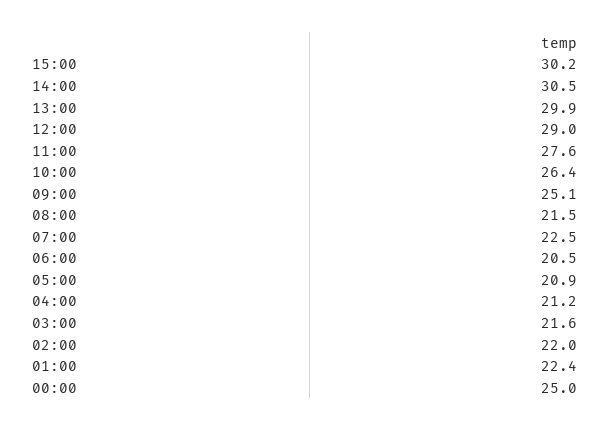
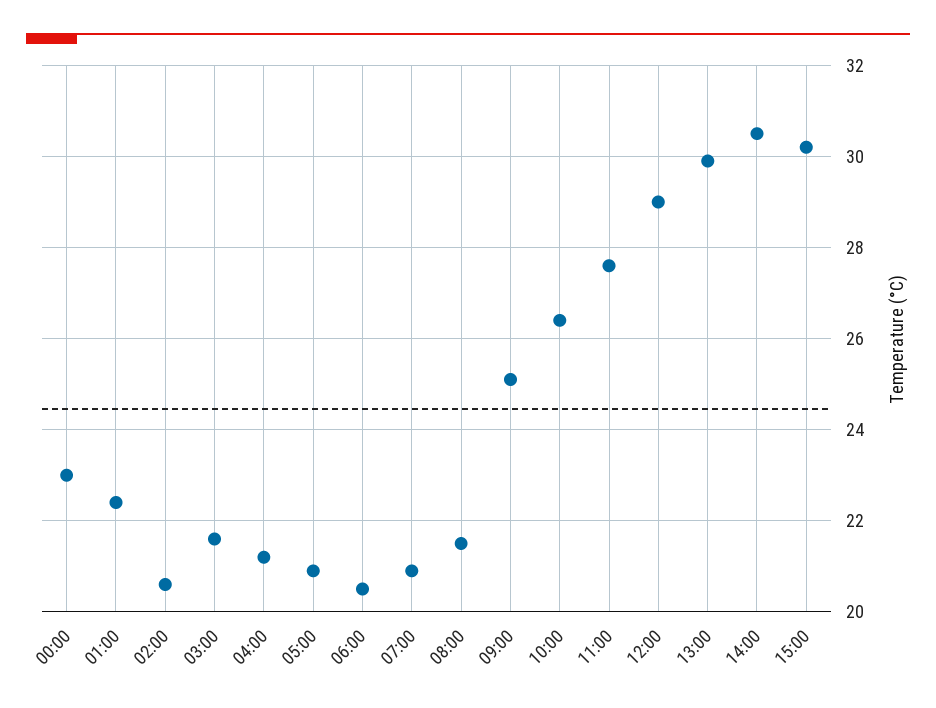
07:00: 22.5 -> 21
02:00: 22 -> 20.5
00:00: 25 -> 23

